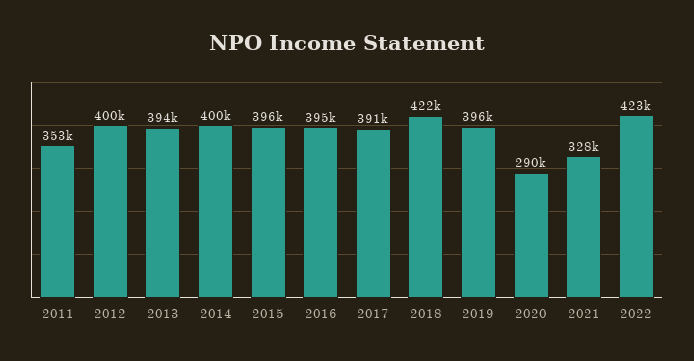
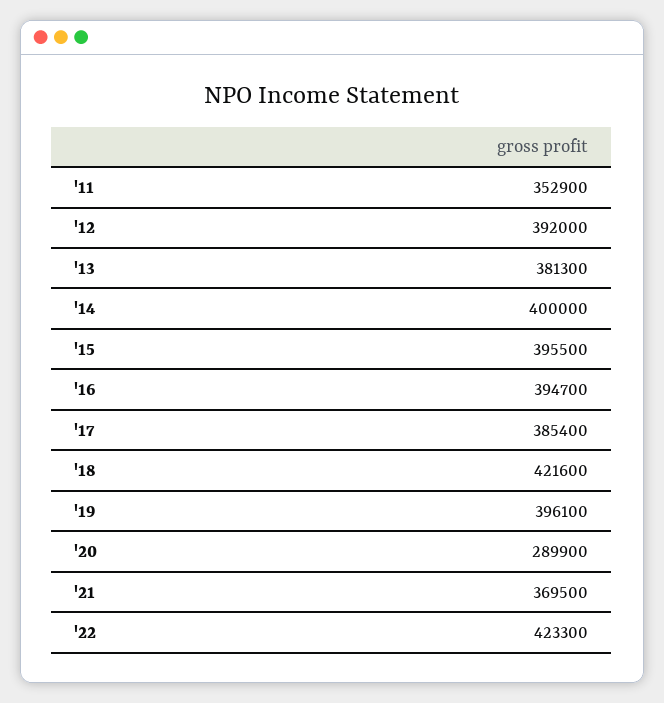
2012: 400000 -> 392000
2013: 394000 -> 381300
2017: 391000 -> 385400
2021: 328000 -> 369500

